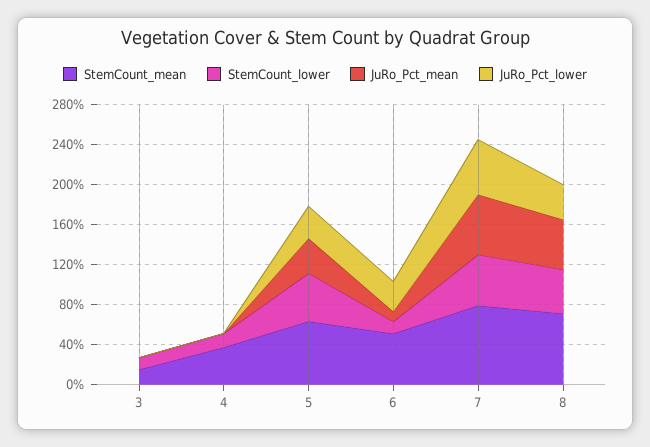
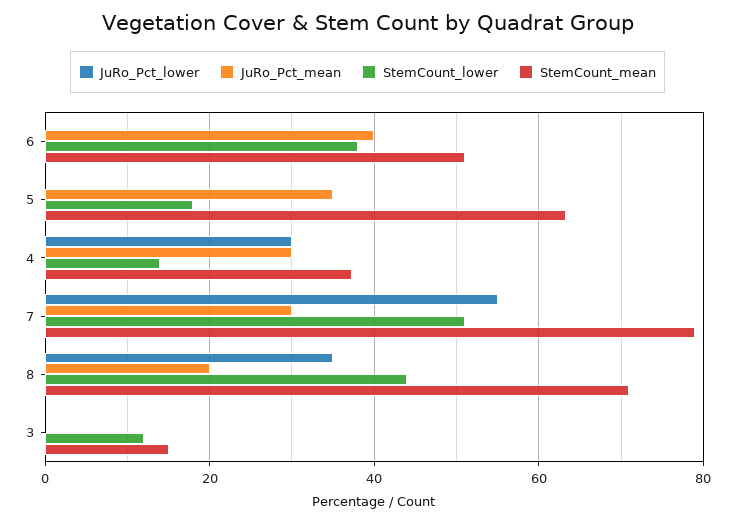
JuRo_Pct_mean, 4: 0 -> 30
JuRo_Pct_lower, 4: 0 -> 30
StemCount_lower, 5: 50 -> 18
JuRo_Pct_lower, 5: 30 -> 0
StemCount_lower, 6: 10 -> 38
JuRo_Pct_mean, 6: 10 -> 40
JuRo_Pct_lower, 6: 30 -> 0
JuRo_Pct_mean, 7: 60 -> 30
JuRo_Pct_mean, 8: 50 -> 20

